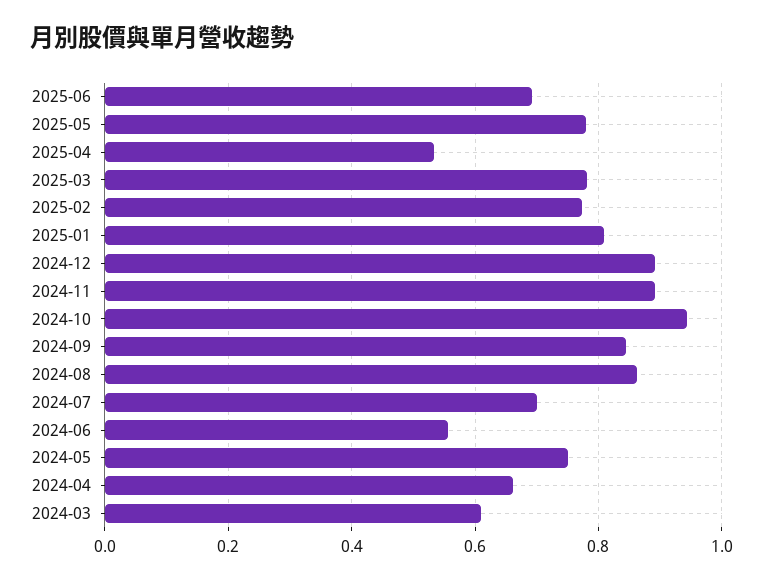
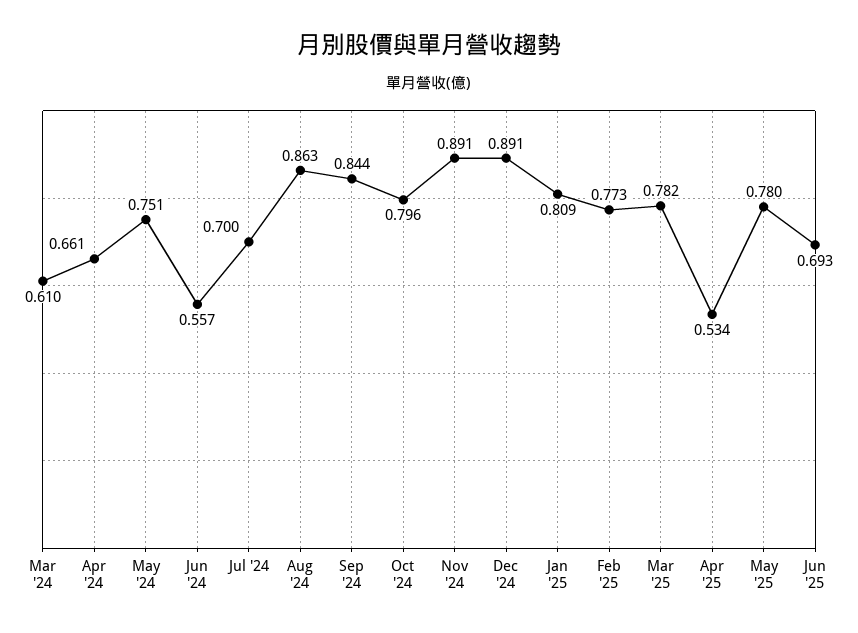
2024-10: 0.94 -> 0.796

